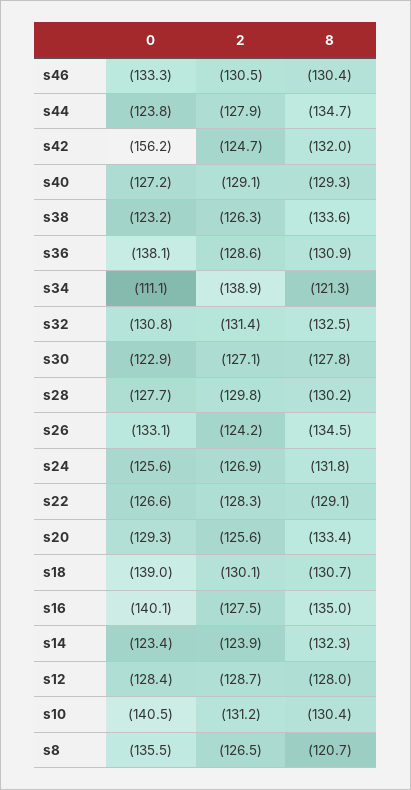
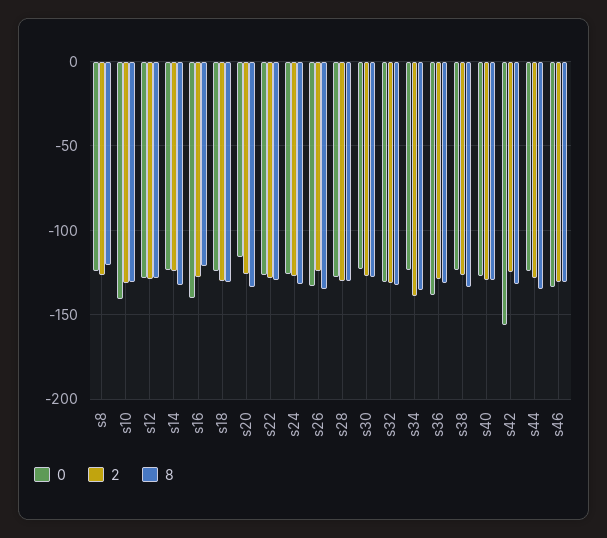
0, s34: -111.1 -> -125
8, s34: -121.3 -> -135
0, s20: -129.3 -> -115
0, s18: -139 -> -125
8, s16: -135 -> -120
0, s8: -135.5 -> -125

